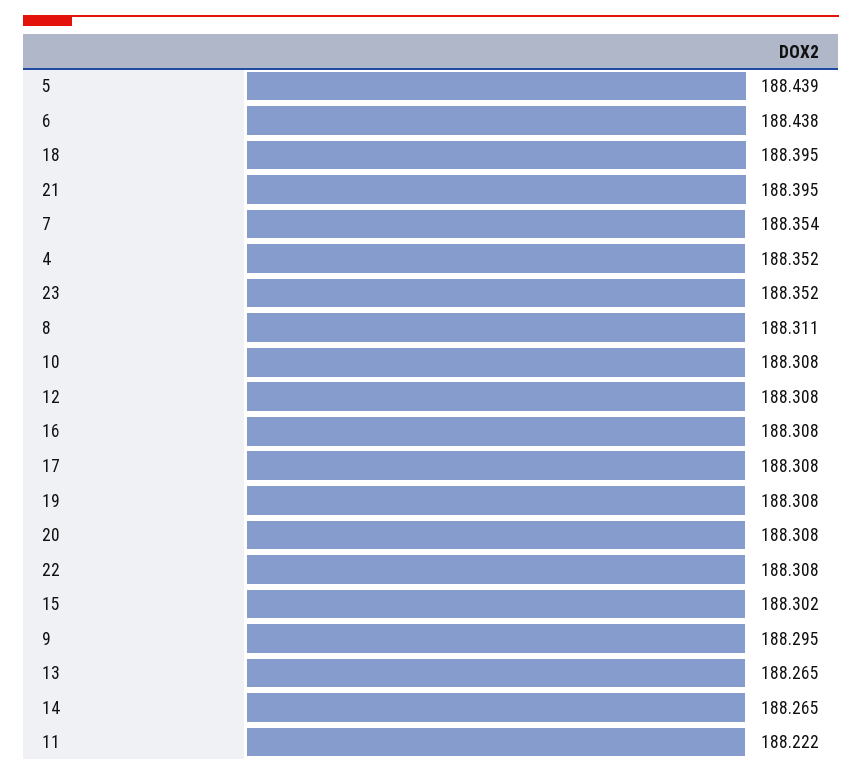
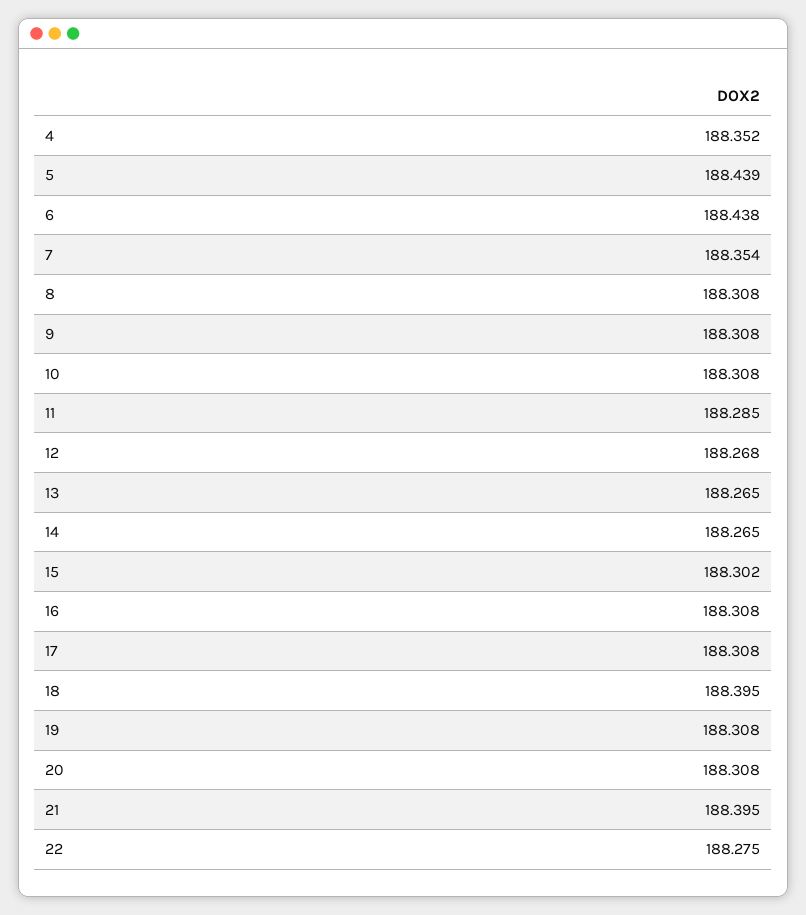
23: 188.352 -> none
8: 188.311 -> 188.308
12: 188.308 -> 188.268
22: 188.308 -> 188.275
9: 188.295 -> 188.308
11: 188.222 -> 188.285

